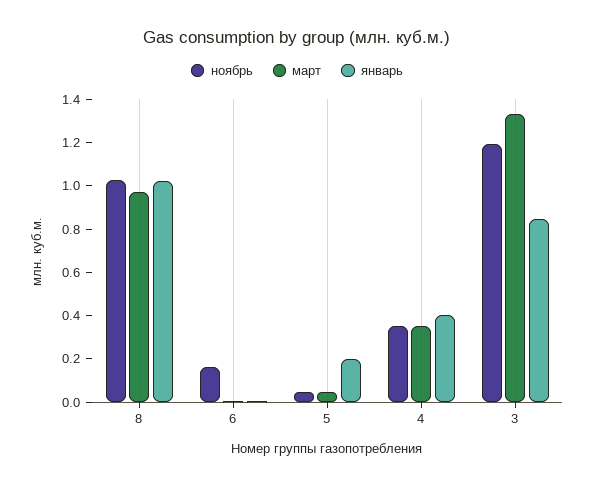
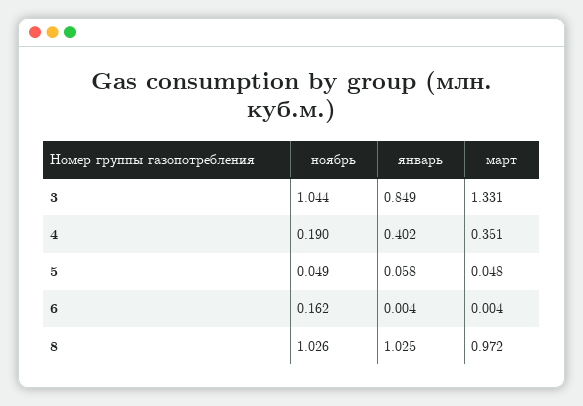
январь, 5: 0.2 -> 0.058
ноябрь, 4: 0.35 -> 0.19
ноябрь, 3: 1.2 -> 1.044

